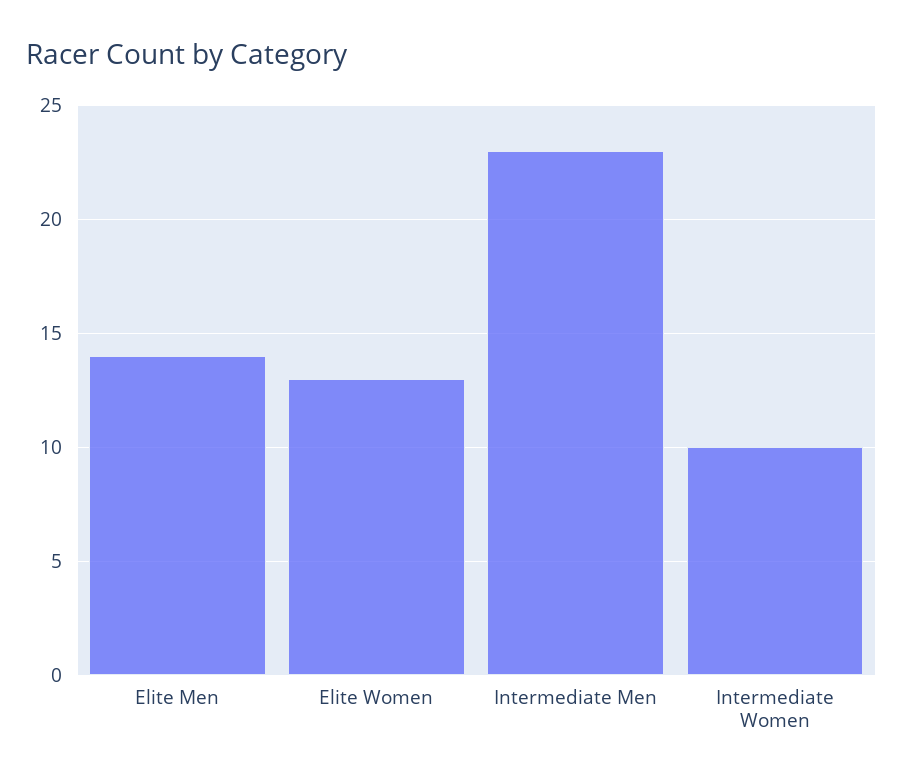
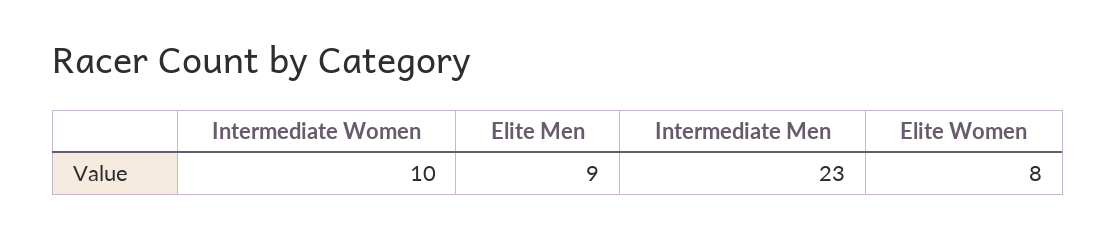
Elite Men: 14 -> 9
Elite Women: 13 -> 8

